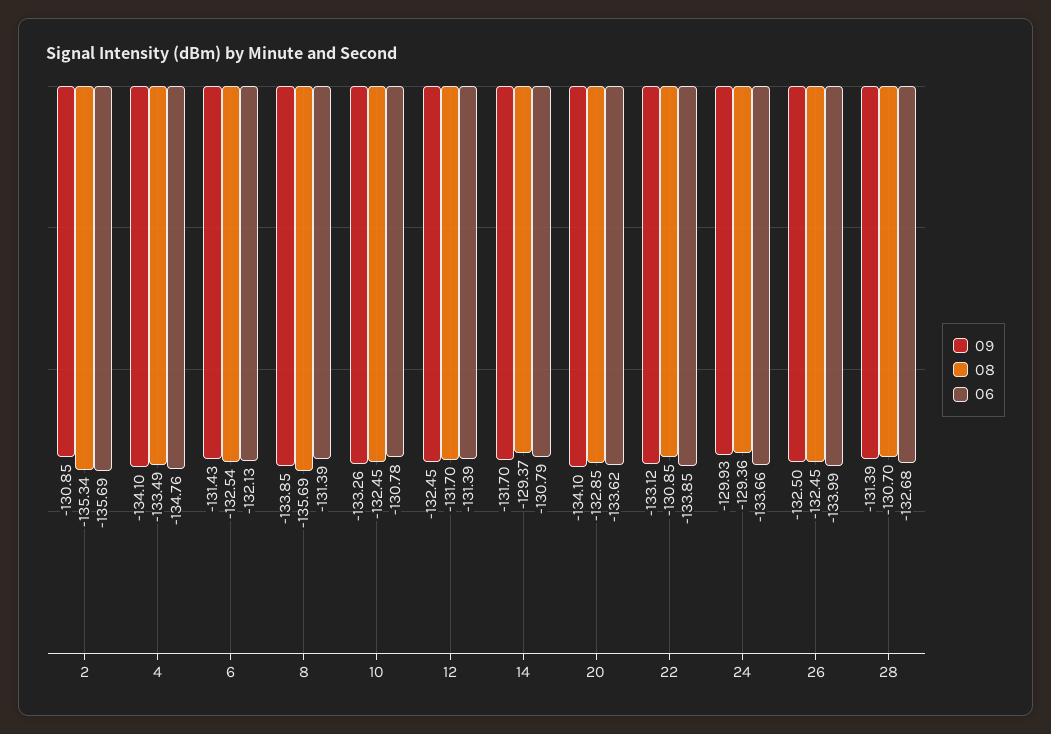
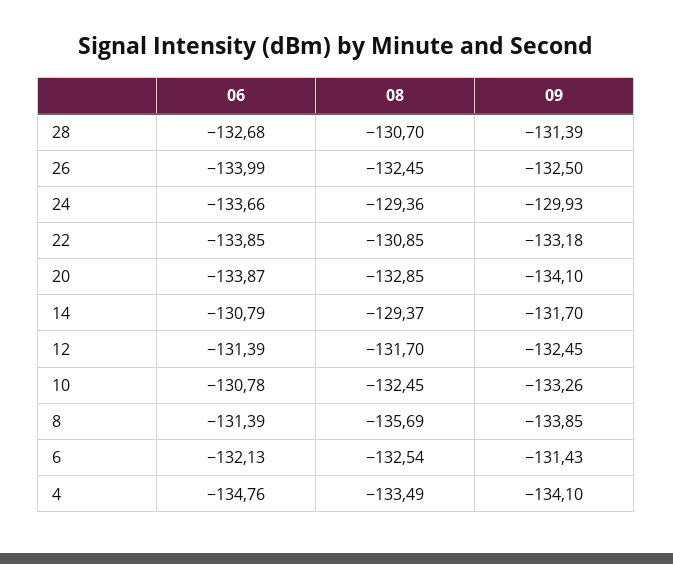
09, 2: -130.85 -> none
08, 2: -135.34 -> none
06, 2: -135.69 -> none
06, 20: -133.62 -> -133.87
09, 22: -133.12 -> -133.18

